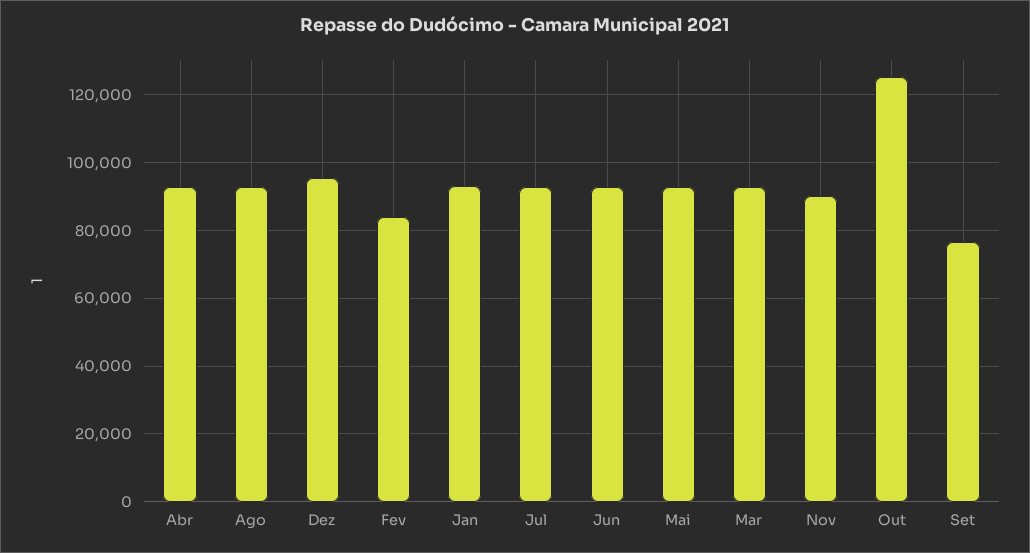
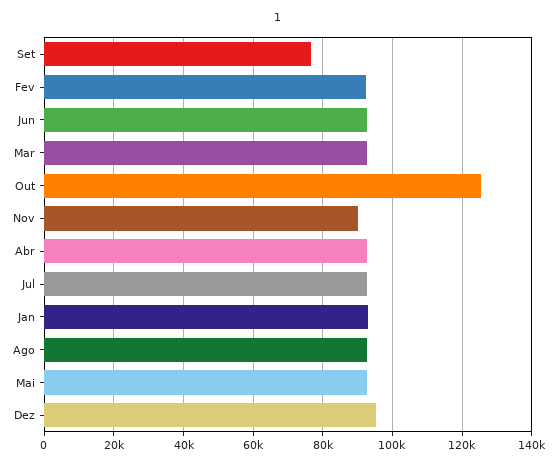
Fev: 84000 -> 92000

